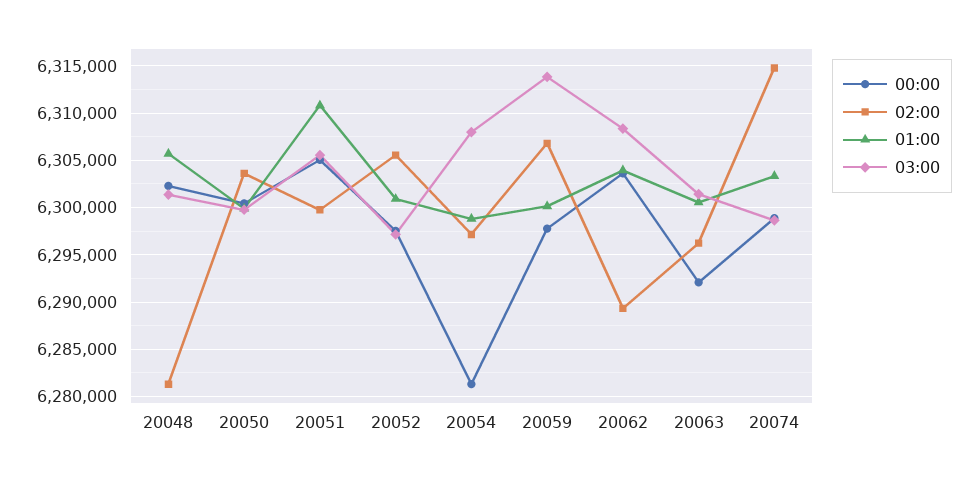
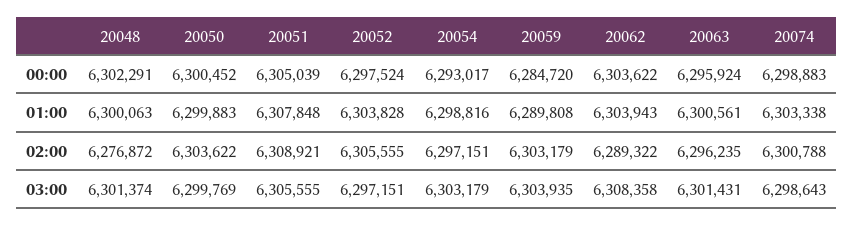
02:00, 20048: 6281000 -> 6276872
01:00, 20048: 6306000 -> 6300063
02:00, 20051: 6300000 -> 6308921
01:00, 20051: 6311000 -> 6307848
01:00, 20052: 6301000 -> 6303828
00:00, 20054: 6281000 -> 6293017
03:00, 20054: 6308000 -> 6303179
00:00, 20059: 6298000 -> 6284720
02:00, 20059: 6307000 -> 6303179
01:00, 20059: 6300000 -> 6289808
03:00, 20059: 6314000 -> 6303935
00:00, 20063: 6292000 -> 6295924
02:00, 20074: 6315000 -> 6300788

